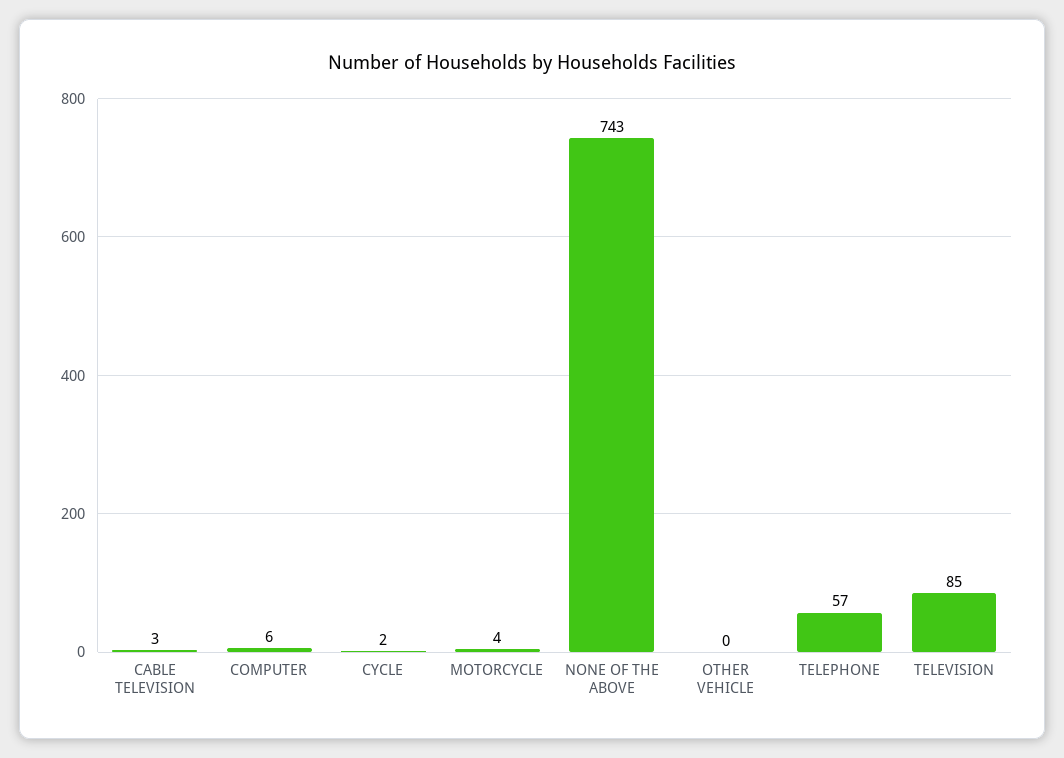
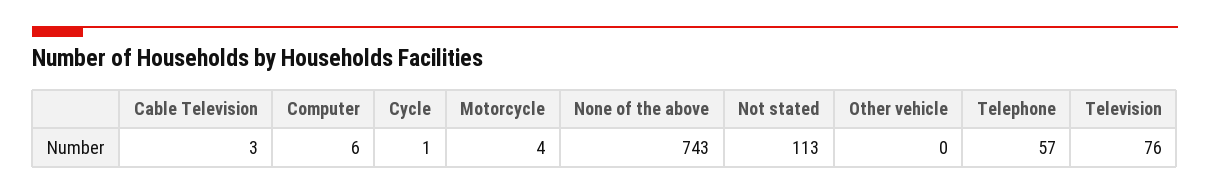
CYCLE: 2 -> 1
TELEVISION: 85 -> 76
Not stated: none -> 113

